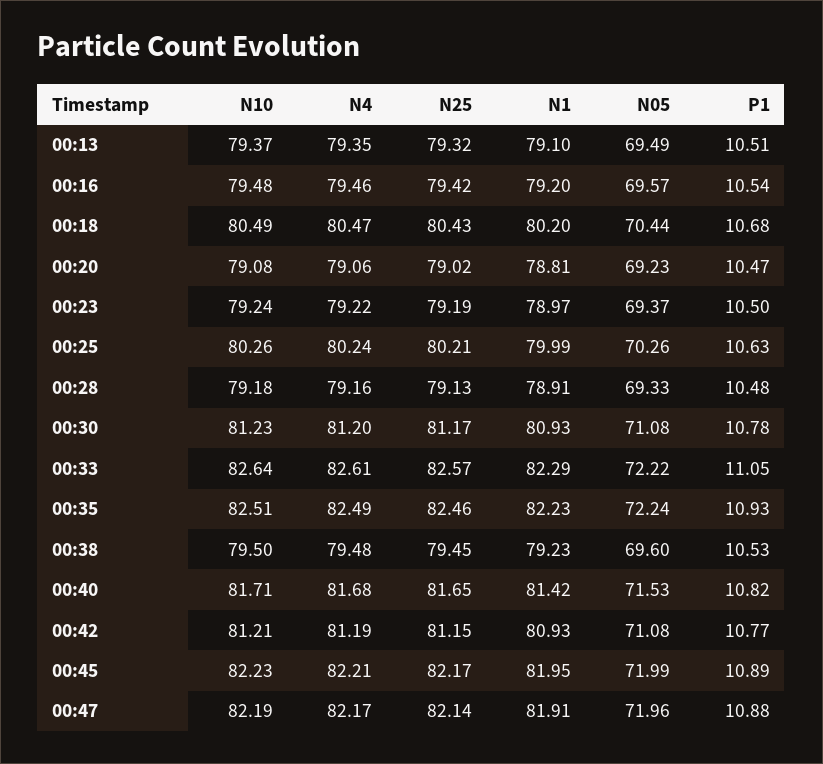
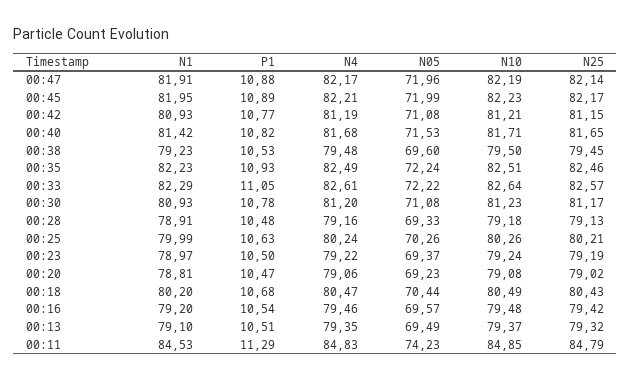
N1, 00:11: none -> 84.53
P1, 00:11: none -> 11.29
N4, 00:11: none -> 84.83
N05, 00:11: none -> 74.23
N10, 00:11: none -> 84.85
N25, 00:11: none -> 84.79

